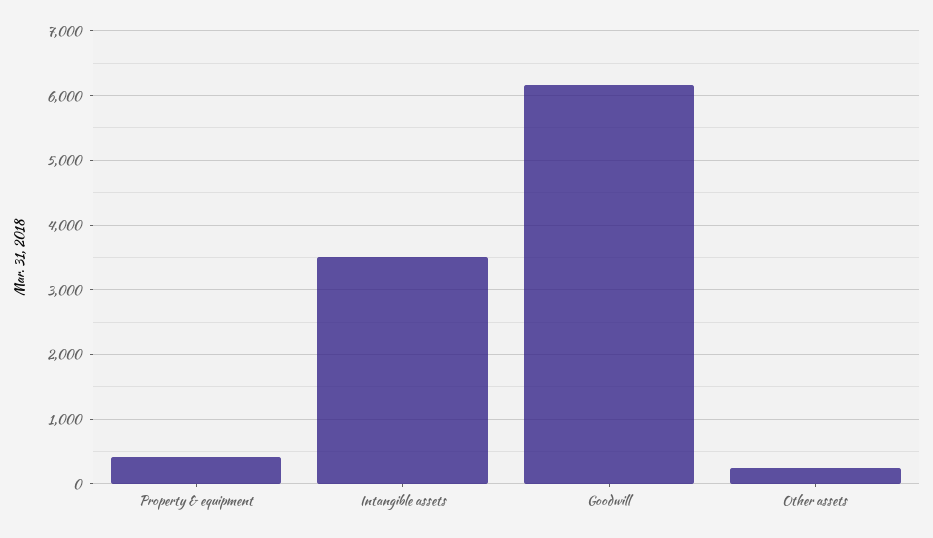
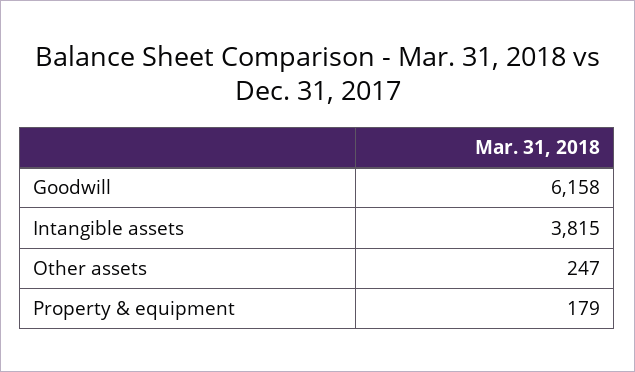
Property & equipment: 400 -> 179
Intangible assets: 3500 -> 3815

